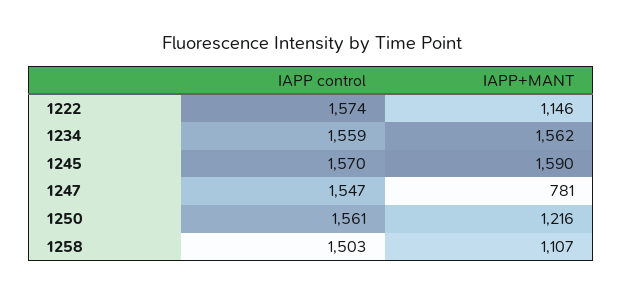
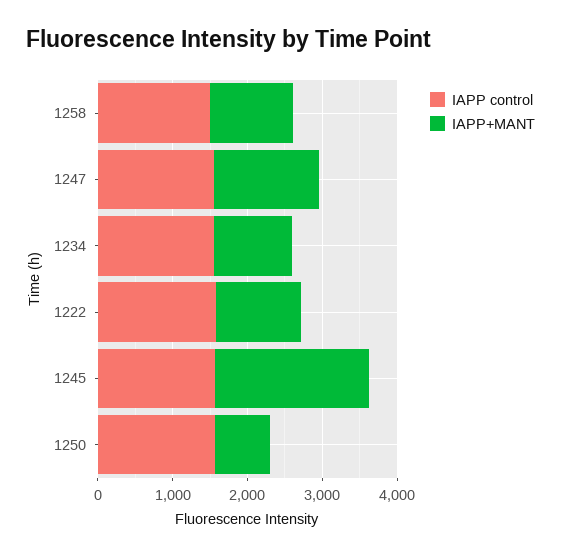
IAPP+MANT, 1234: 1562 -> 1000
IAPP+MANT, 1245: 1590 -> 2000
IAPP+MANT, 1247: 781 -> 1400
IAPP+MANT, 1250: 1216 -> 800

